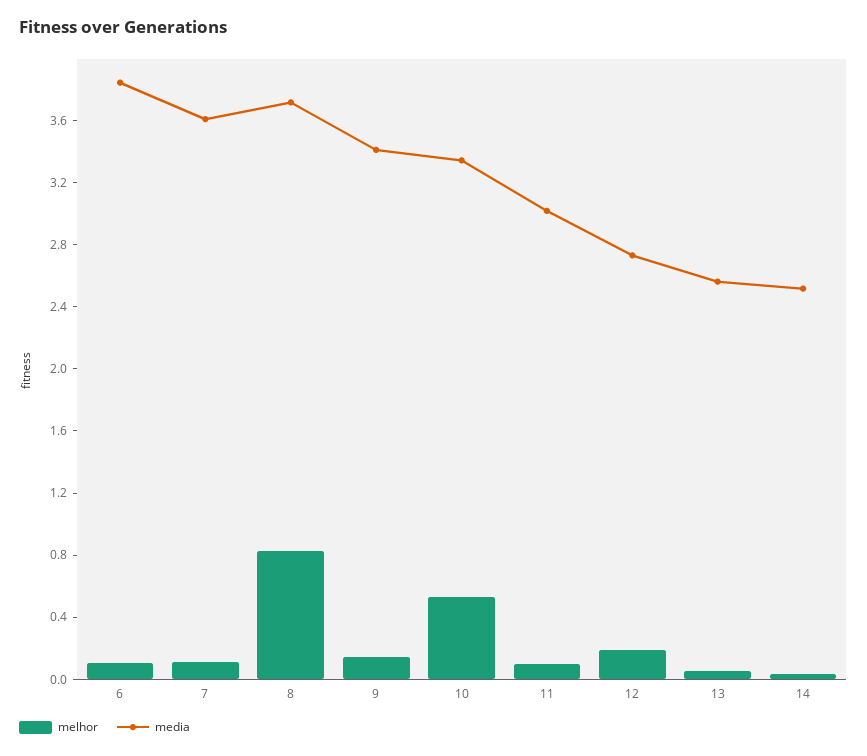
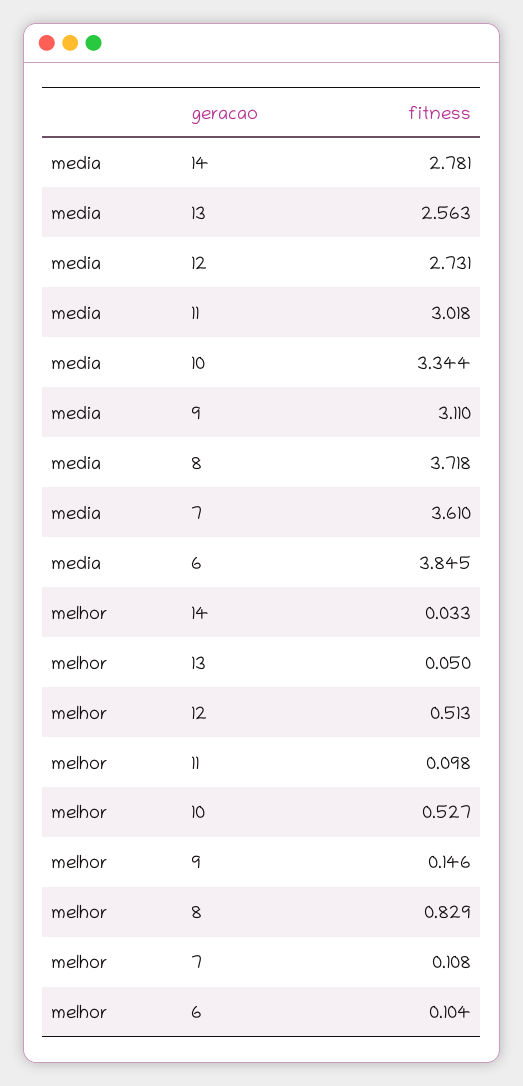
media, 9: 3.4 -> 3.11
melhor, 12: 0.2 -> 0.513
media, 14: 2.5 -> 2.781

